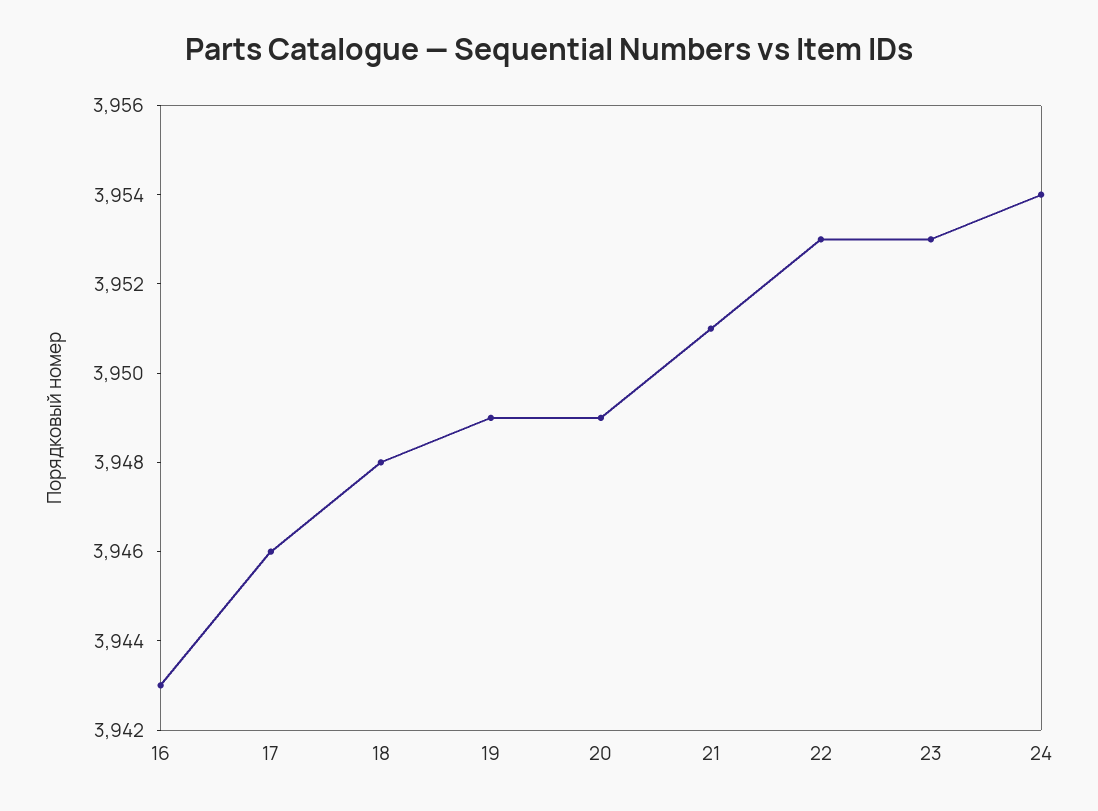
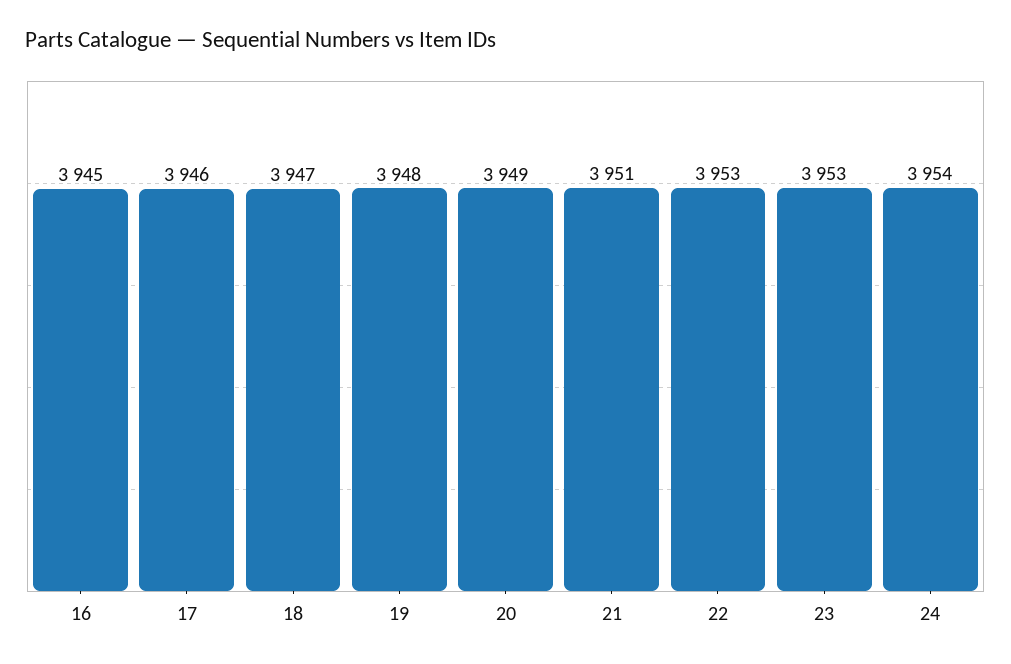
16: 3943 -> 3945
18: 3948 -> 3947
19: 3949 -> 3948

